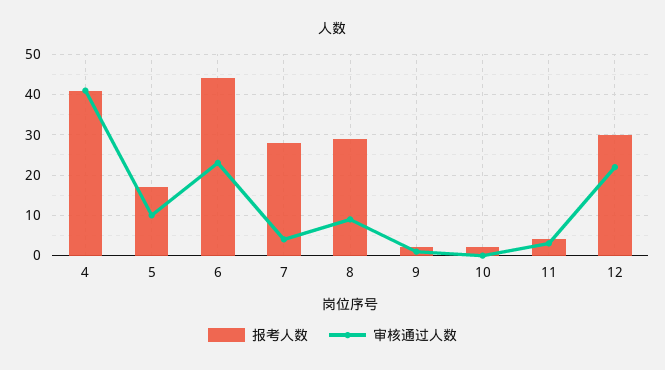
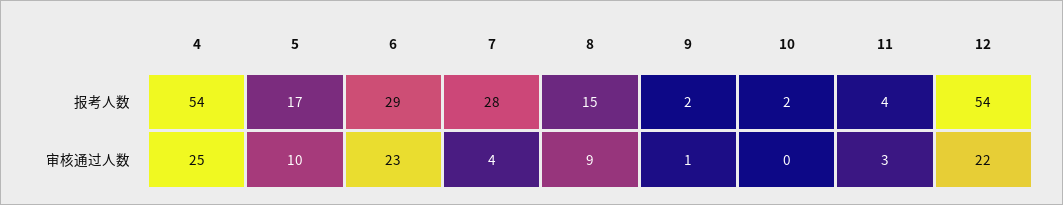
报考人数, 4: 40 -> 54
审核通过人数, 4: 40 -> 25
报考人数, 6: 45 -> 29
报考人数, 8: 30 -> 15
报考人数, 12: 30 -> 54

